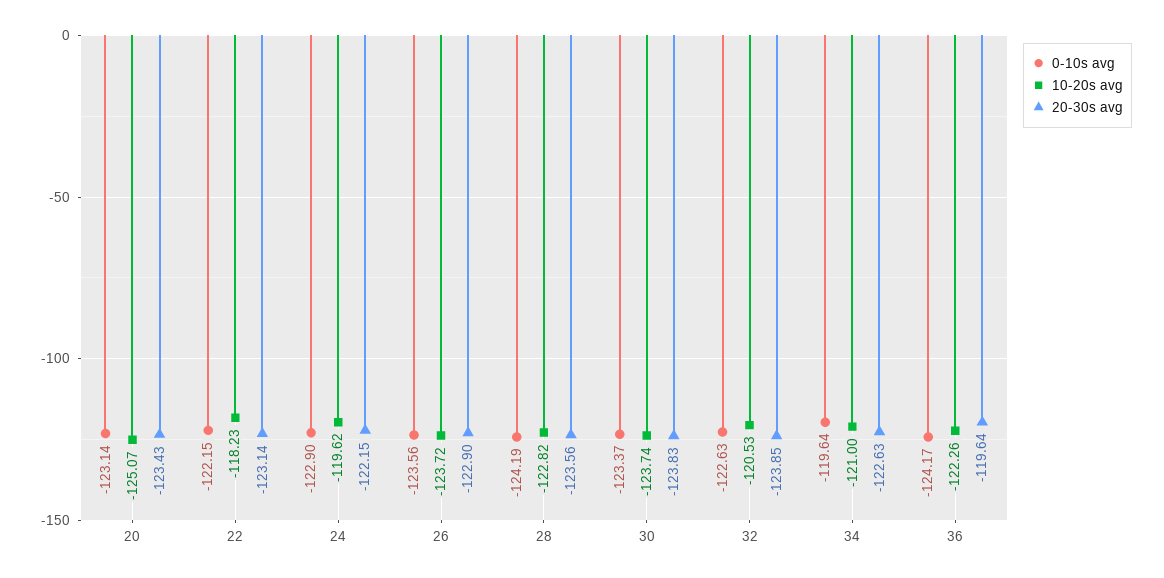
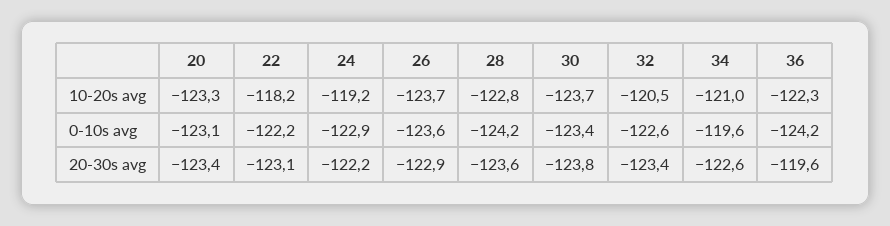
10-20s avg, 20: -125.07 -> -123.3
10-20s avg, 24: -119.62 -> -119.2
20-30s avg, 32: -123.85 -> -123.4

